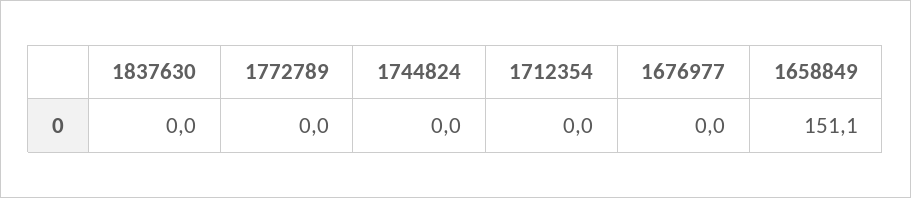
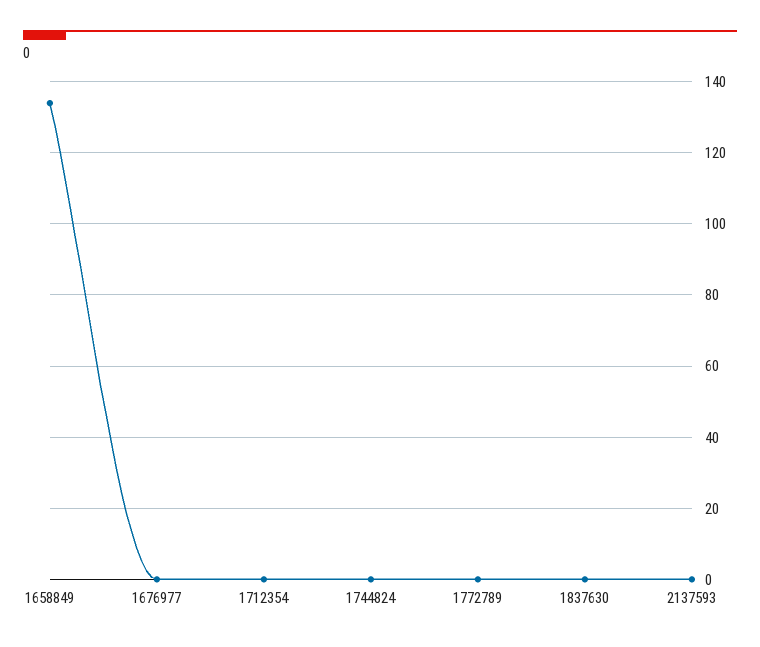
1658849: 151.1 -> 134
2137593: none -> 0

